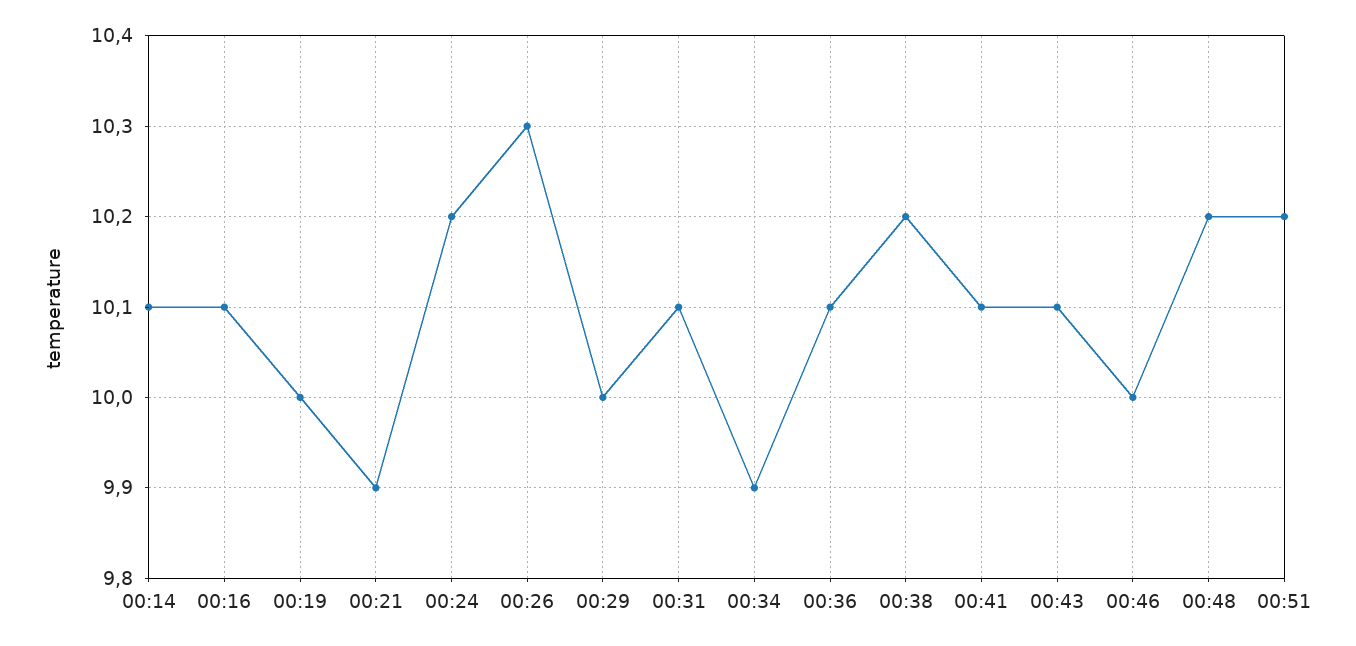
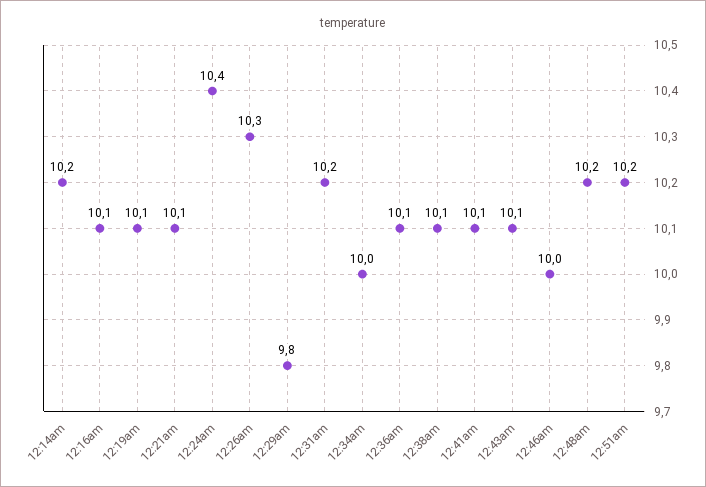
00:14: 10.1 -> 10.2
00:19: 10 -> 10.1
00:21: 9.9 -> 10.1
00:24: 10.2 -> 10.4
00:29: 10 -> 9.8
00:31: 10.1 -> 10.2
00:34: 9.9 -> 10
00:38: 10.2 -> 10.1

